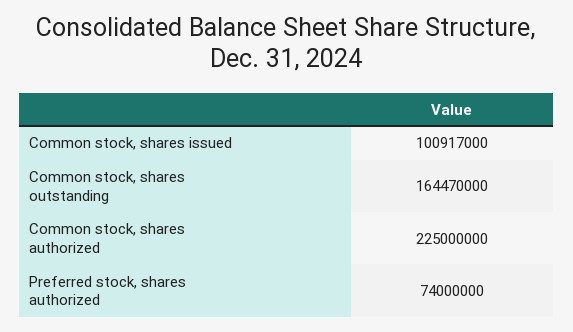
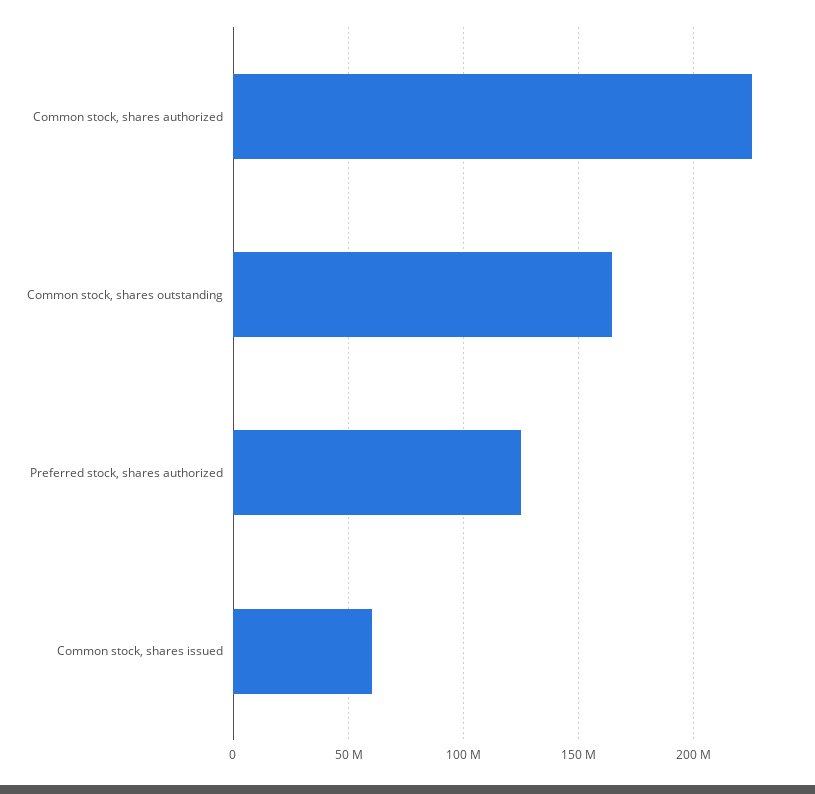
Common stock, shares issued: 100917000 -> 60000000
Preferred stock, shares authorized: 74000000 -> 125000000

